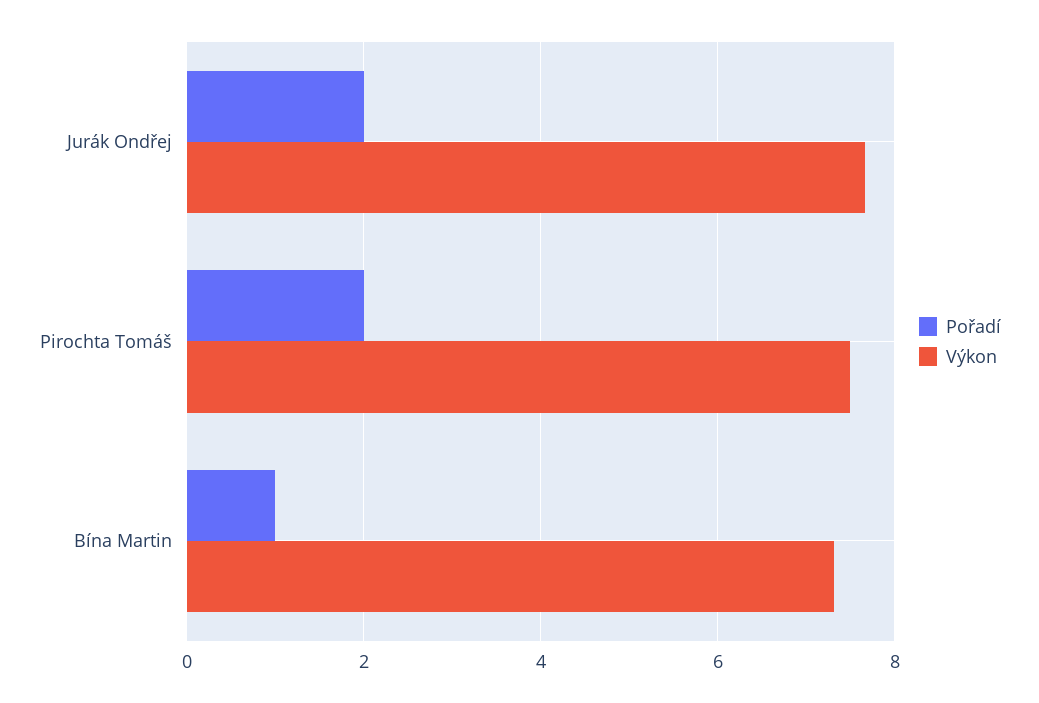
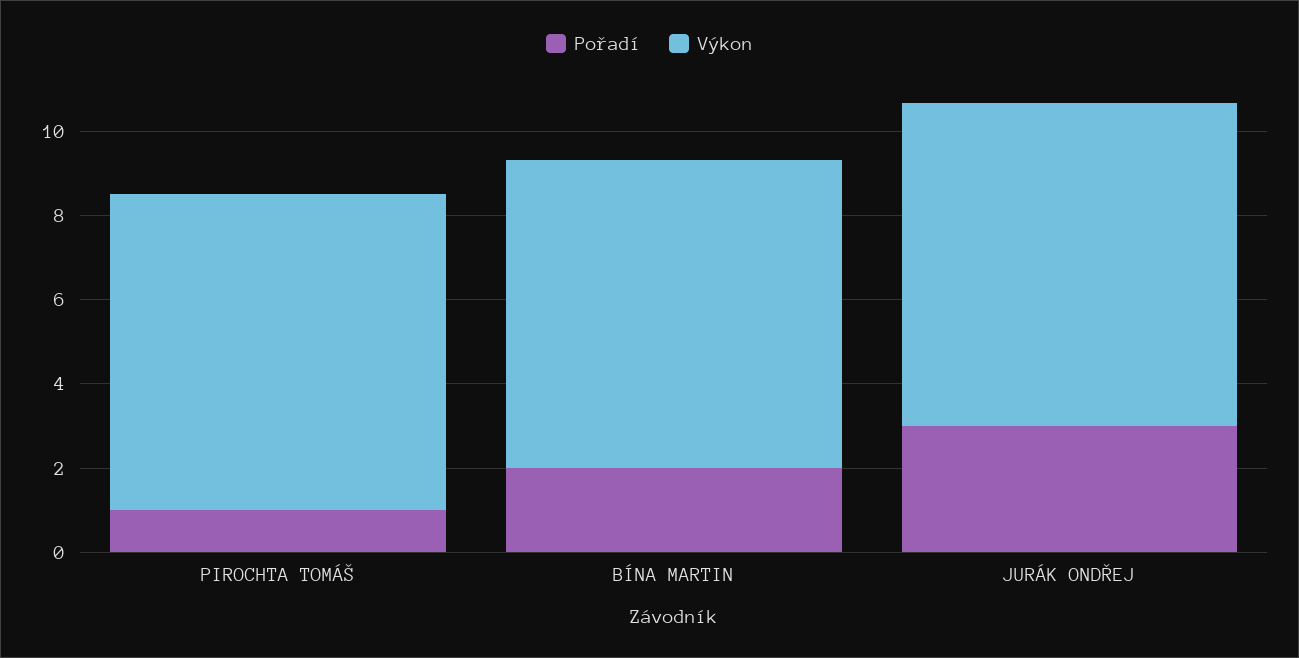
Pořadí, Jurák Ondřej: 2 -> 3
Pořadí, Pirochta Tomáš: 2 -> 1
Pořadí, Bína Martin: 1 -> 2

